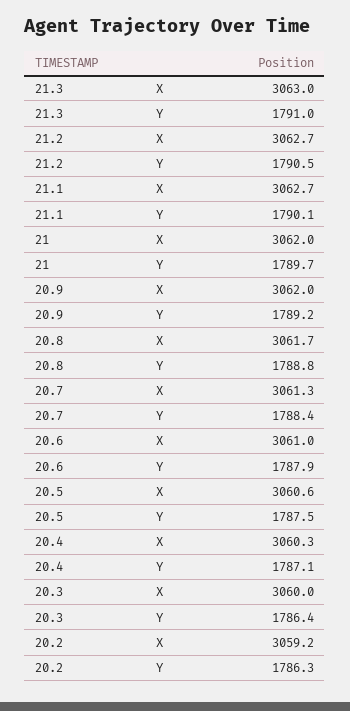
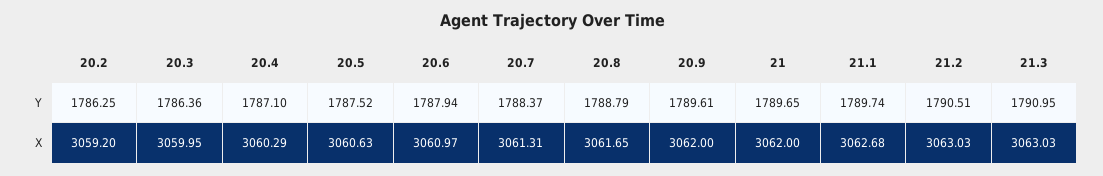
21.2, X: 3062.7 -> 3063.03
21.1, Y: 1790.1 -> 1789.74
20.9, Y: 1789.2 -> 1789.61

